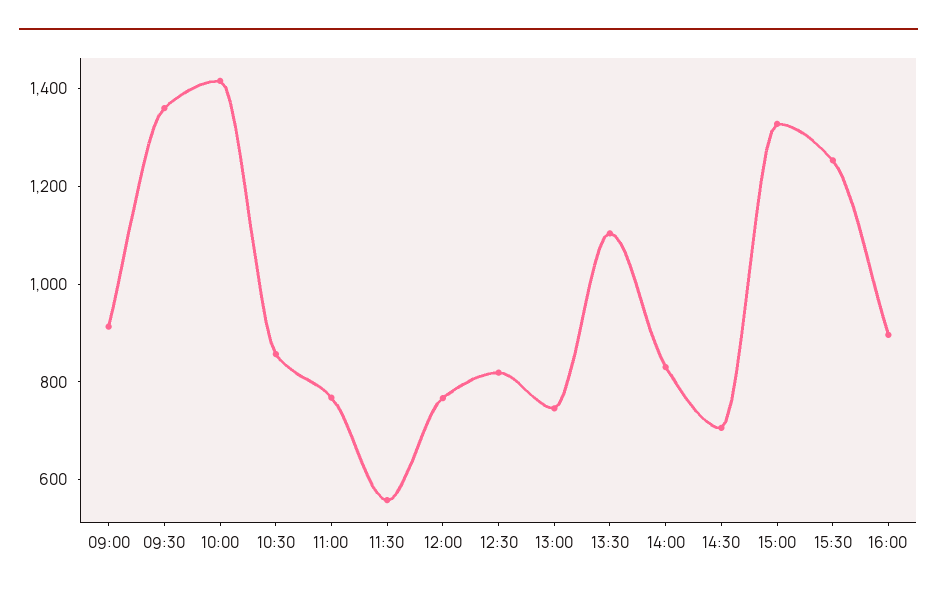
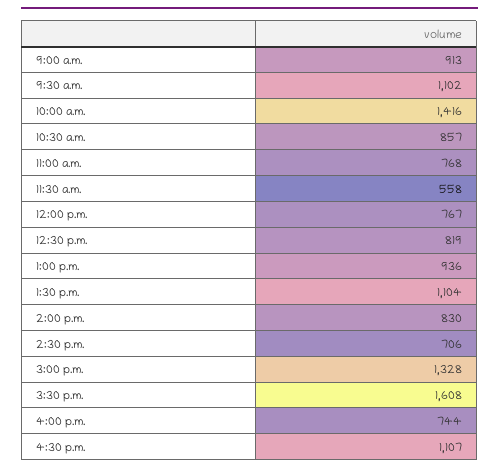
09:30: 1350 -> 1102
13:00: 750 -> 936
15:30: 1250 -> 1608
16:00: 900 -> 744
4:30 p.m.: none -> 1107

